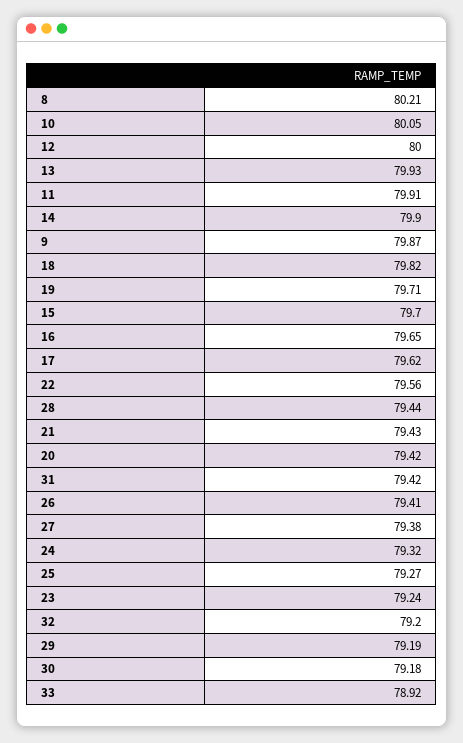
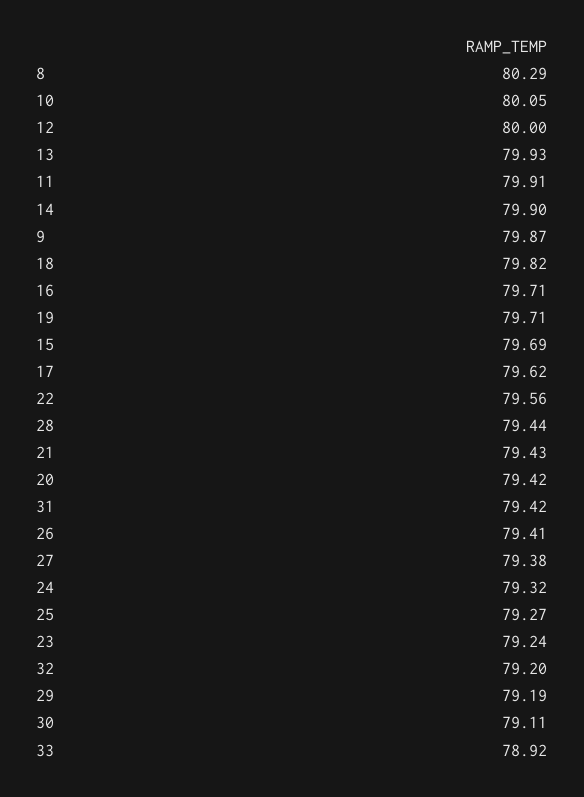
8: 80.21 -> 80.29
15: 79.7 -> 79.69
16: 79.65 -> 79.71
30: 79.18 -> 79.11

